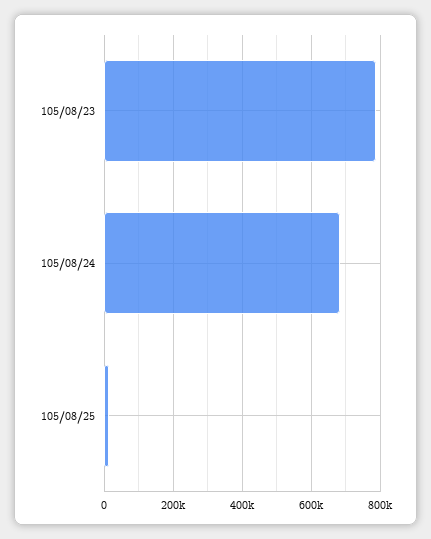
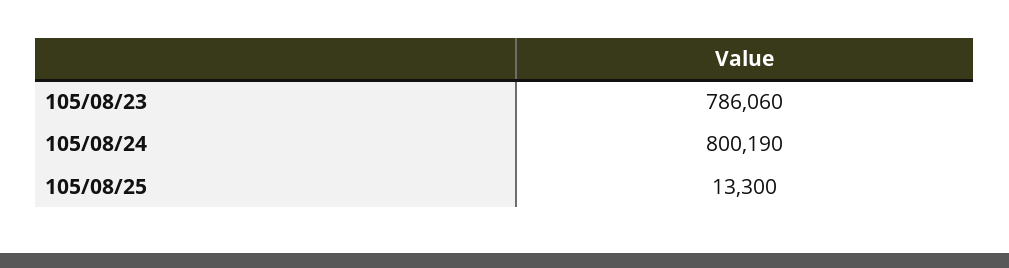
105/08/24: 680000 -> 800190

